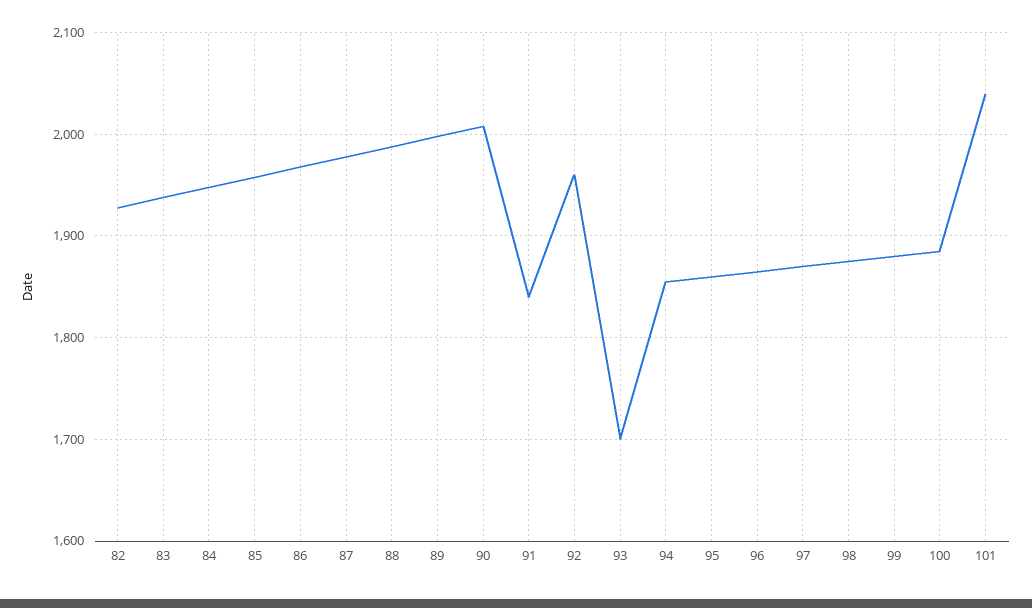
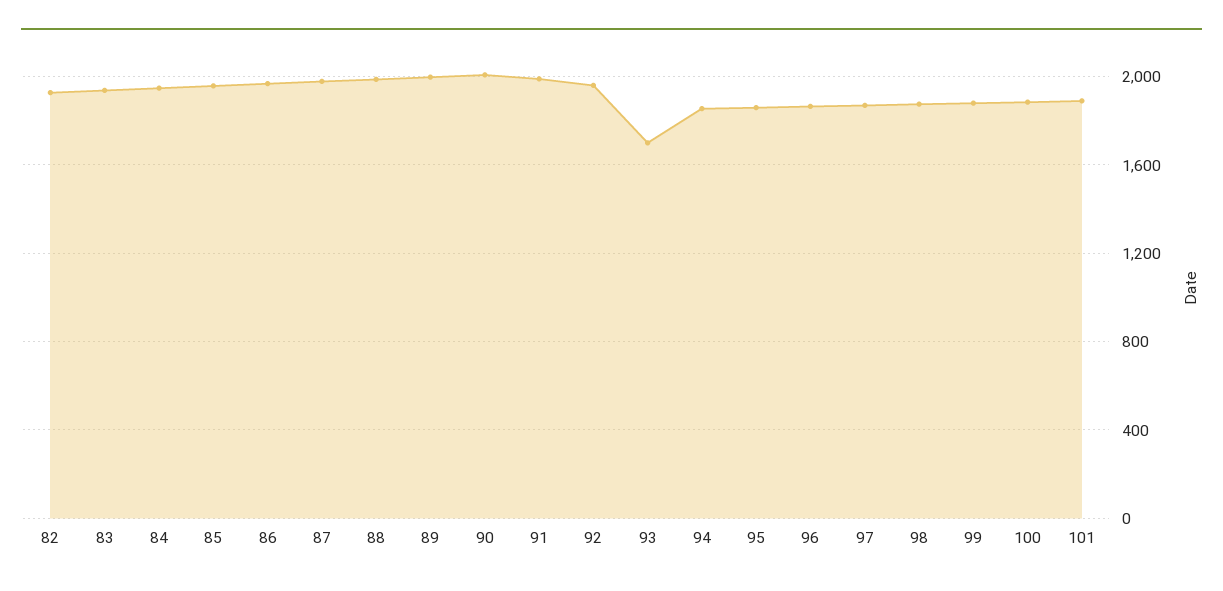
91: 1840 -> 2000
101: 2040 -> 1900

